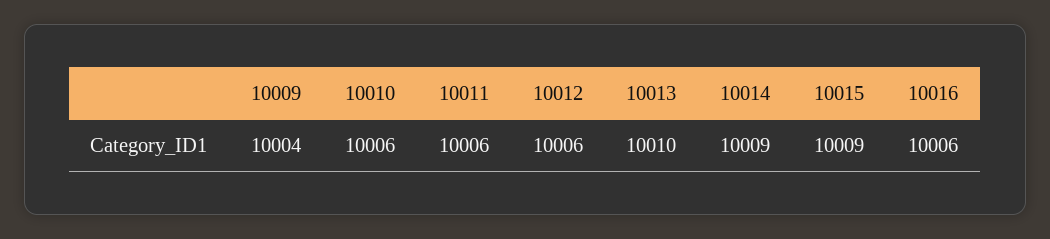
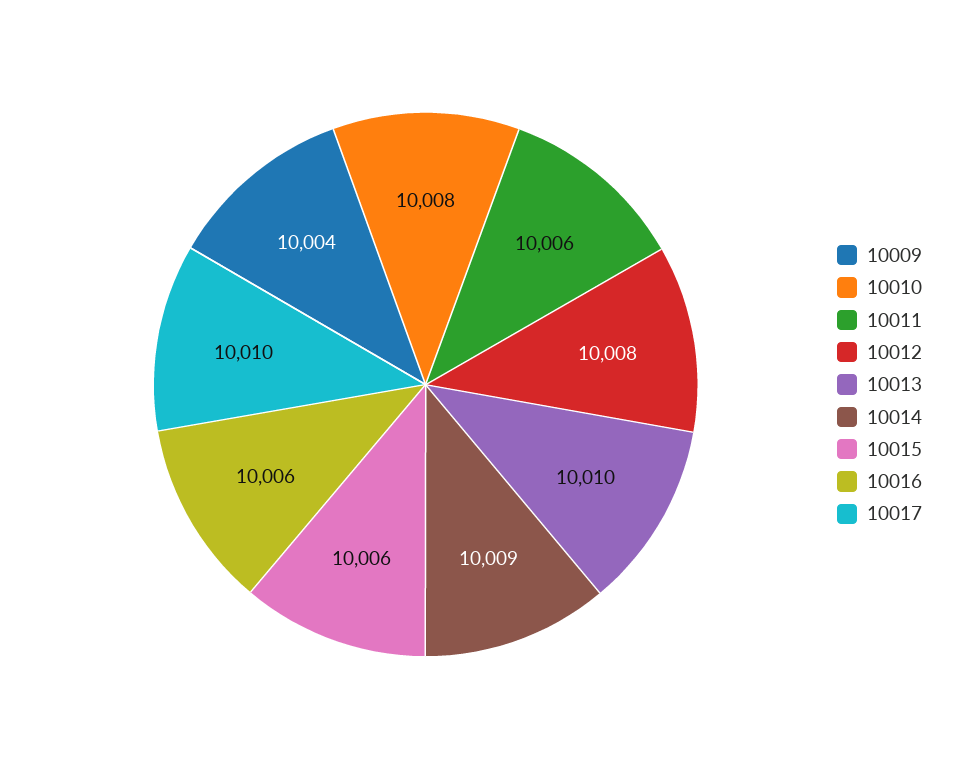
10010: 10006 -> 10008
10012: 10006 -> 10008
10015: 10009 -> 10006
10017: none -> 10010

